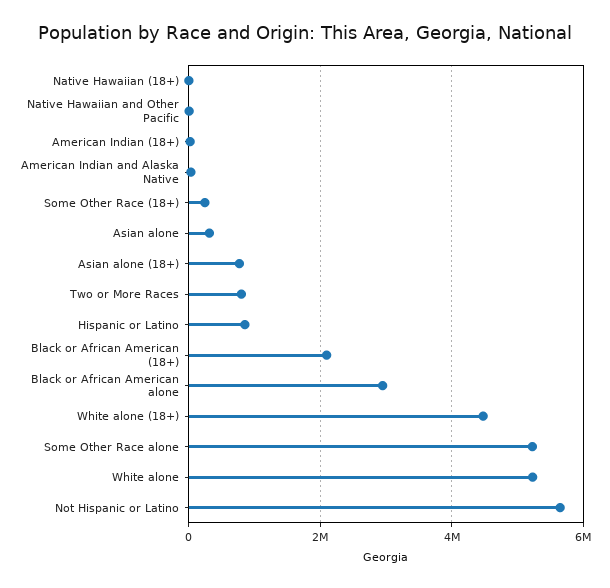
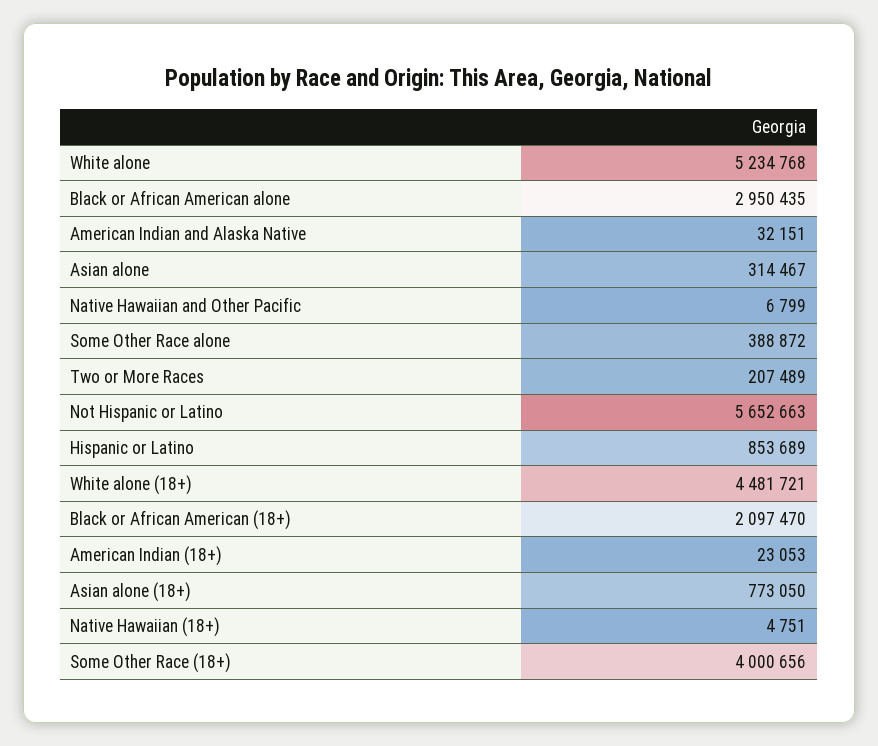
Some Other Race (18+): 200000 -> 4000656
Two or More Races: 800000 -> 207489
Some Other Race alone: 5200000 -> 388872

